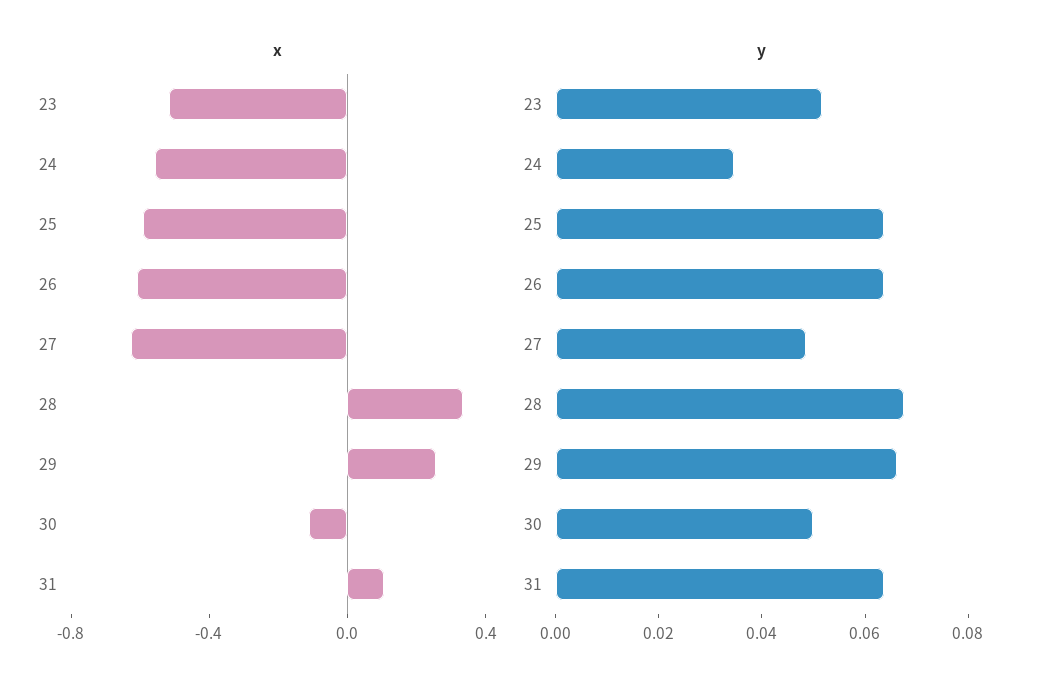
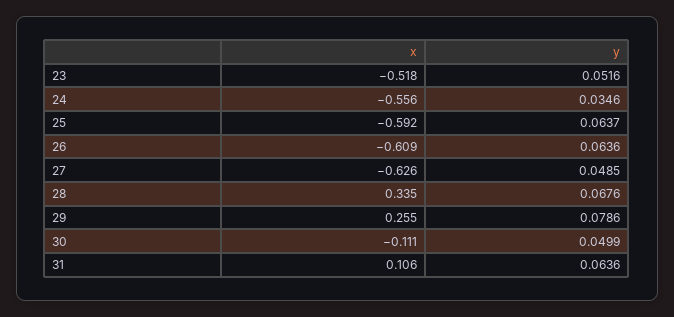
y, 29: 0.065 -> 0.0786

